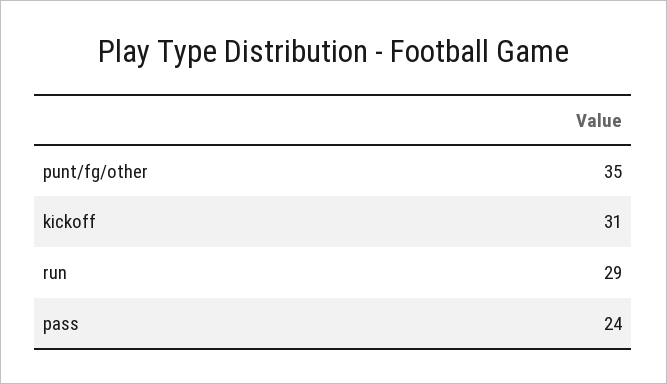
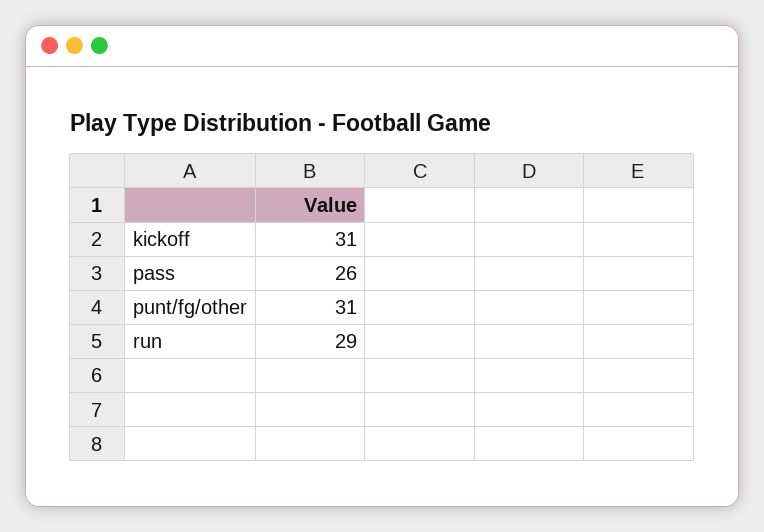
punt/fg/other: 35 -> 31
pass: 24 -> 26

